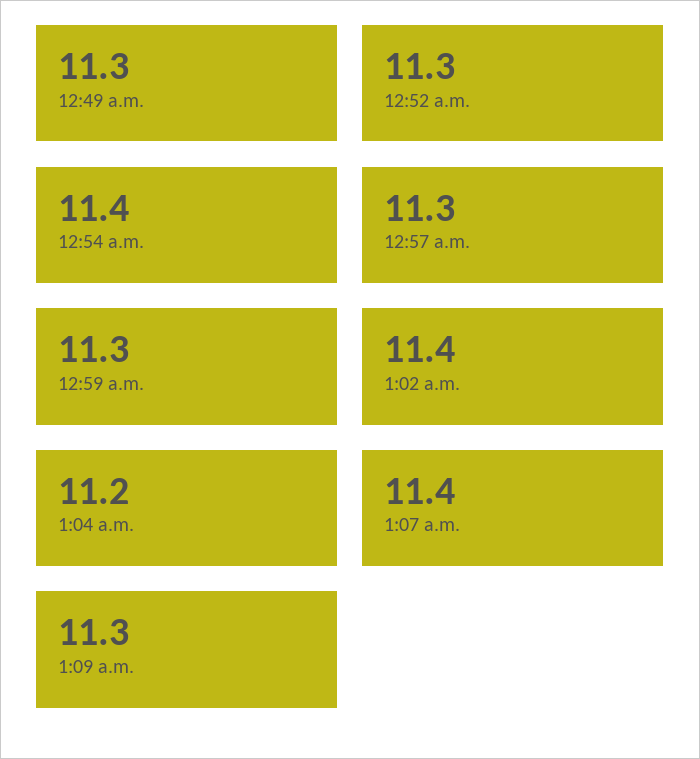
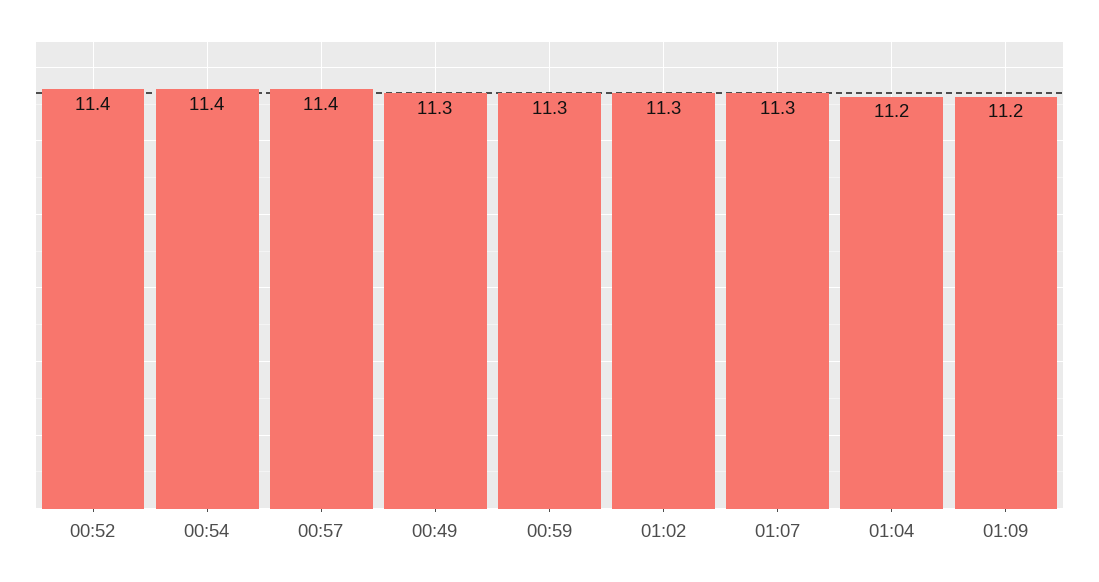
12:52 a.m.: 11.3 -> 11.4
12:57 a.m.: 11.3 -> 11.4
1:02 a.m.: 11.4 -> 11.3
1:07 a.m.: 11.4 -> 11.3
1:09 a.m.: 11.3 -> 11.2

